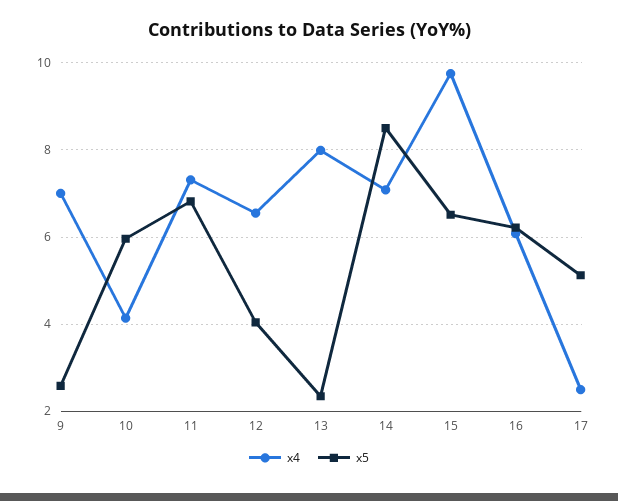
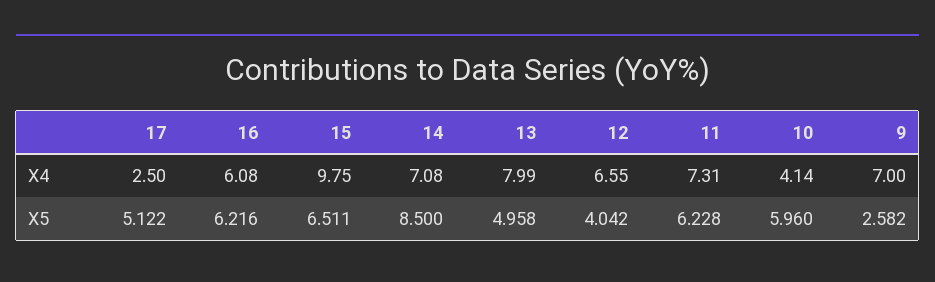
x5, 11: 6.8 -> 6.228
x5, 13: 2.4 -> 4.958

